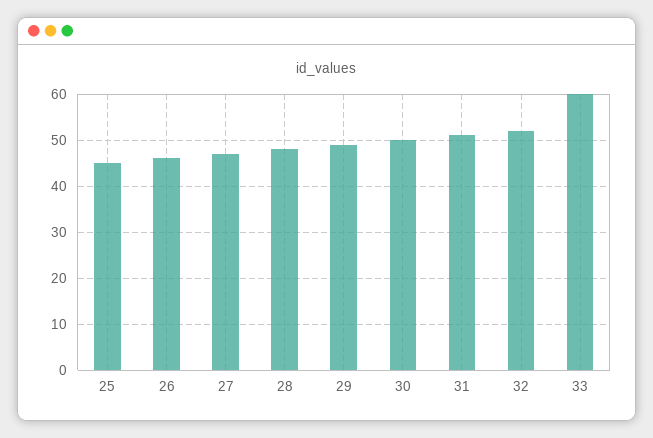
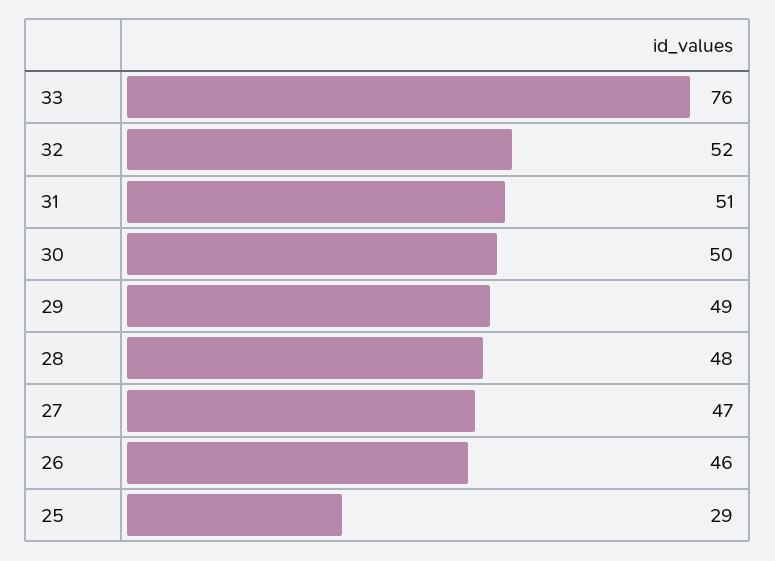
25: 45 -> 29
33: 60 -> 76

